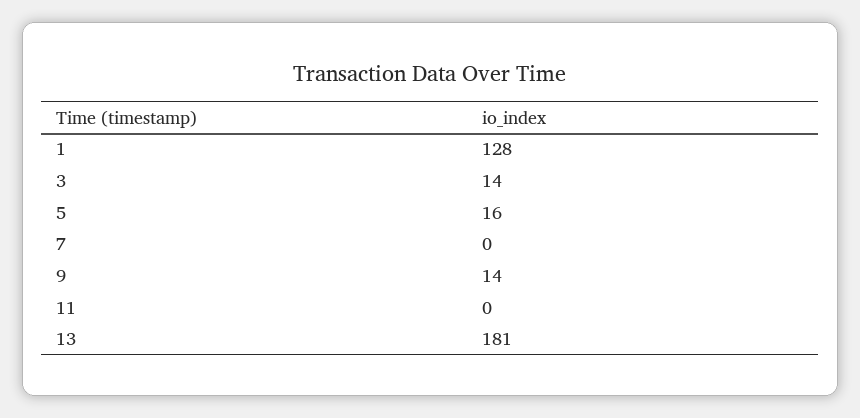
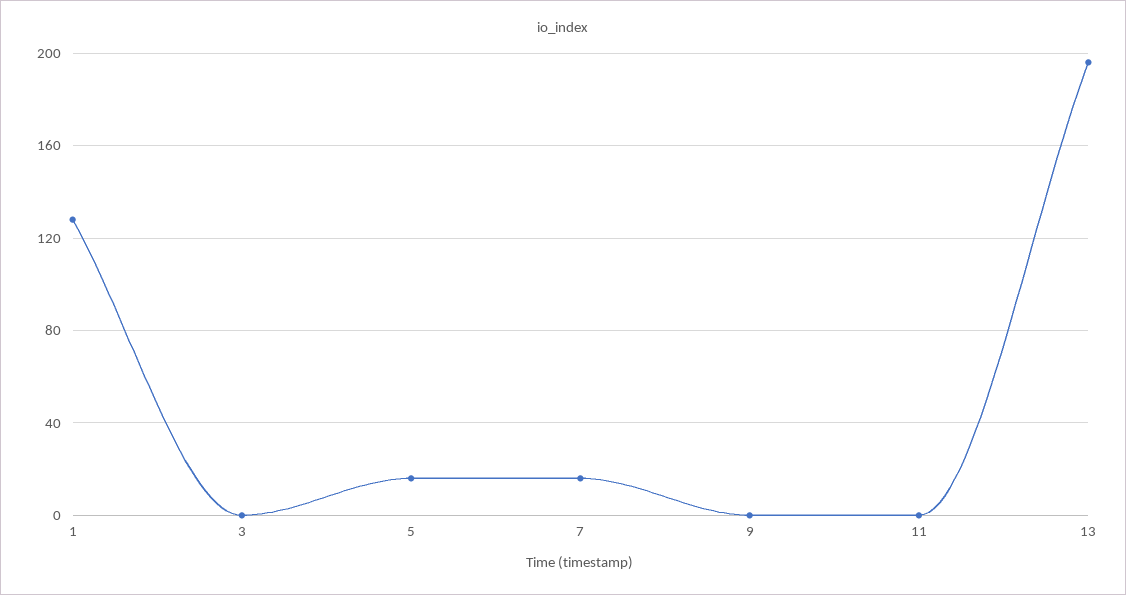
3: 14 -> 0
7: 0 -> 15
9: 14 -> 0
13: 181 -> 195

